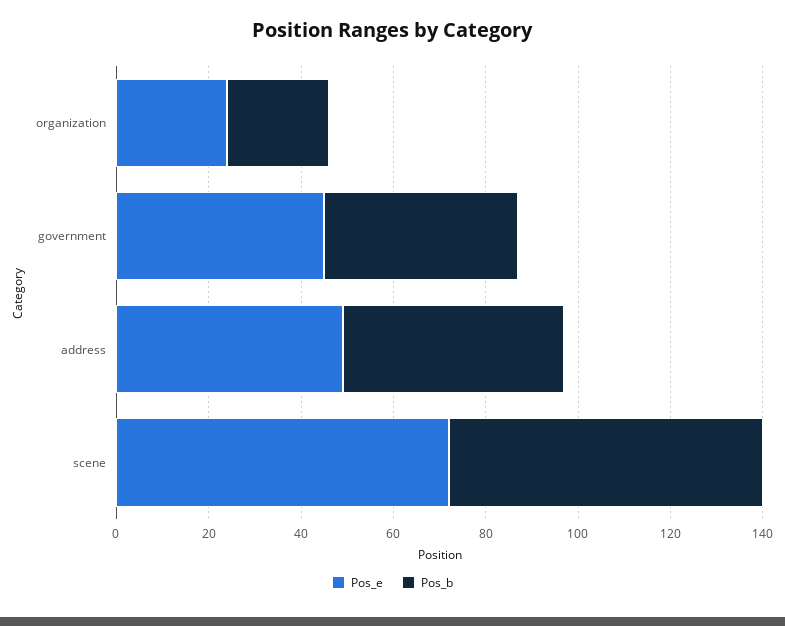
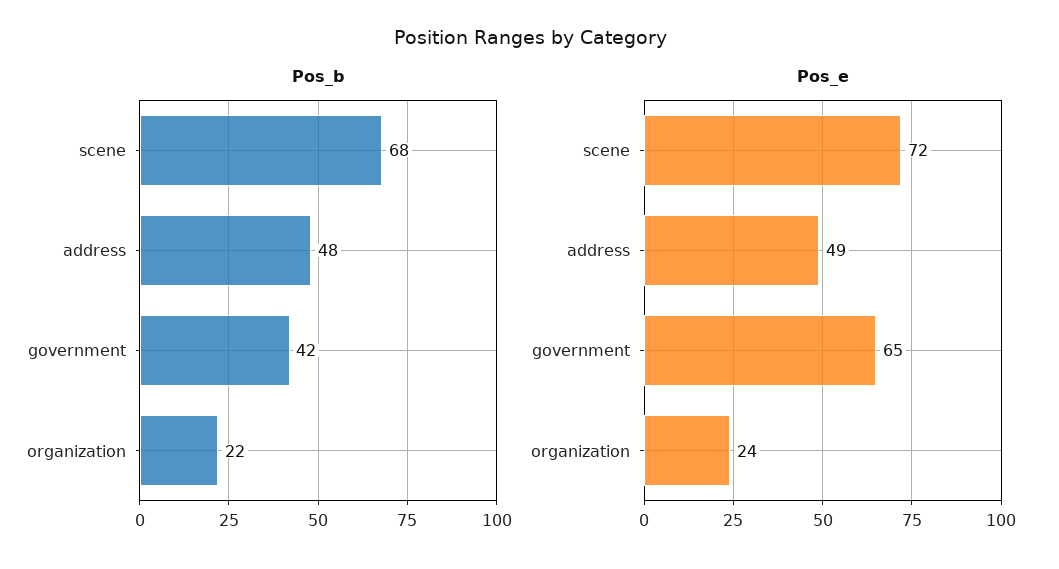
Pos_e, government: 45 -> 65

